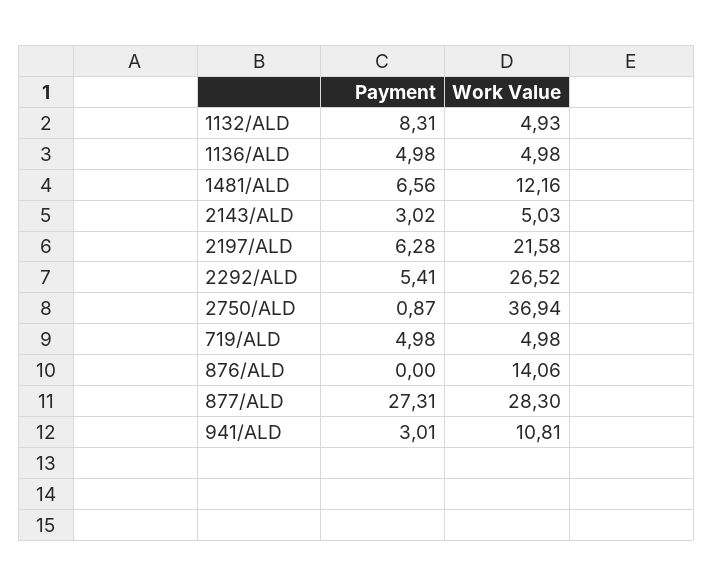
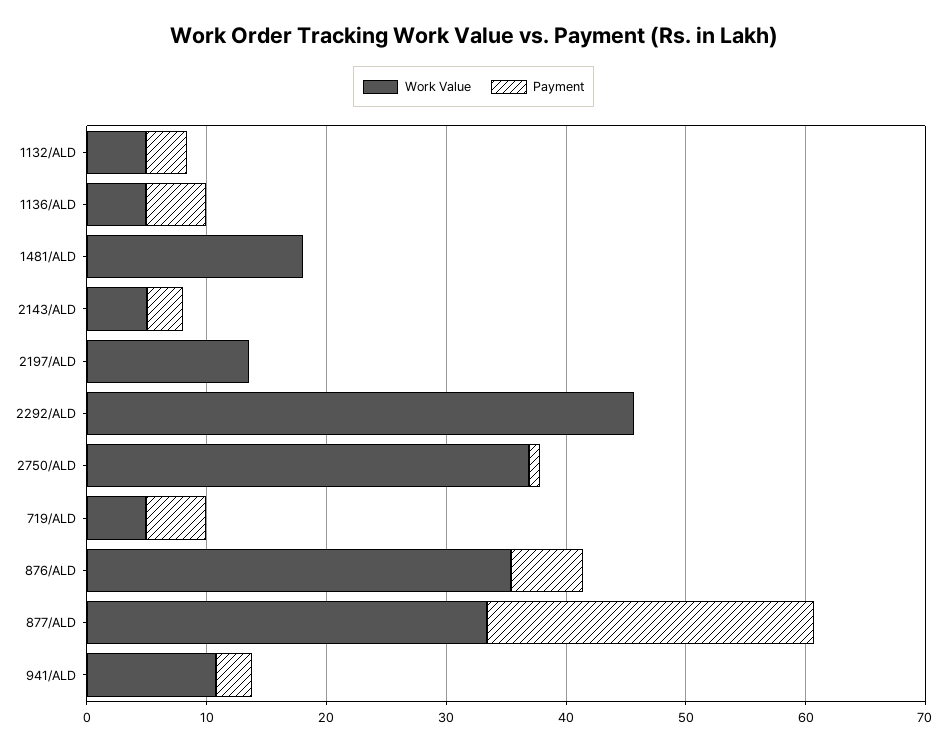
Payment, 1132/ALD: 8.31 -> 4
Payment, 1481/ALD: 6.56 -> 0
Work Value, 1481/ALD: 12.16 -> 18
Payment, 2197/ALD: 6.28 -> 0
Work Value, 2197/ALD: 21.58 -> 14
Payment, 2292/ALD: 5.41 -> 0
Work Value, 2292/ALD: 26.52 -> 46
Payment, 876/ALD: 0 -> 6
Work Value, 876/ALD: 14.06 -> 36
Work Value, 877/ALD: 28.3 -> 34

